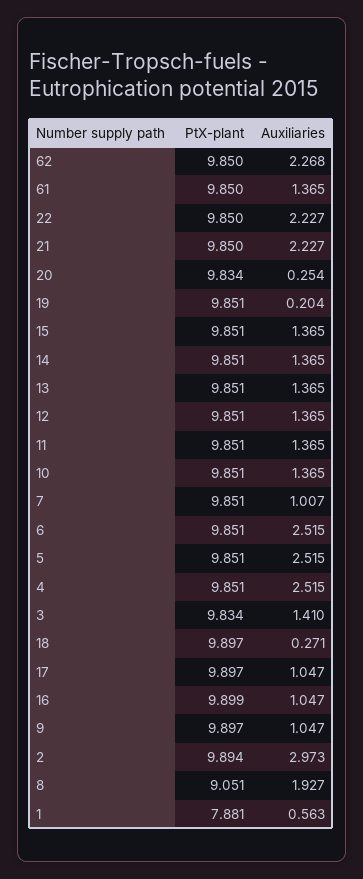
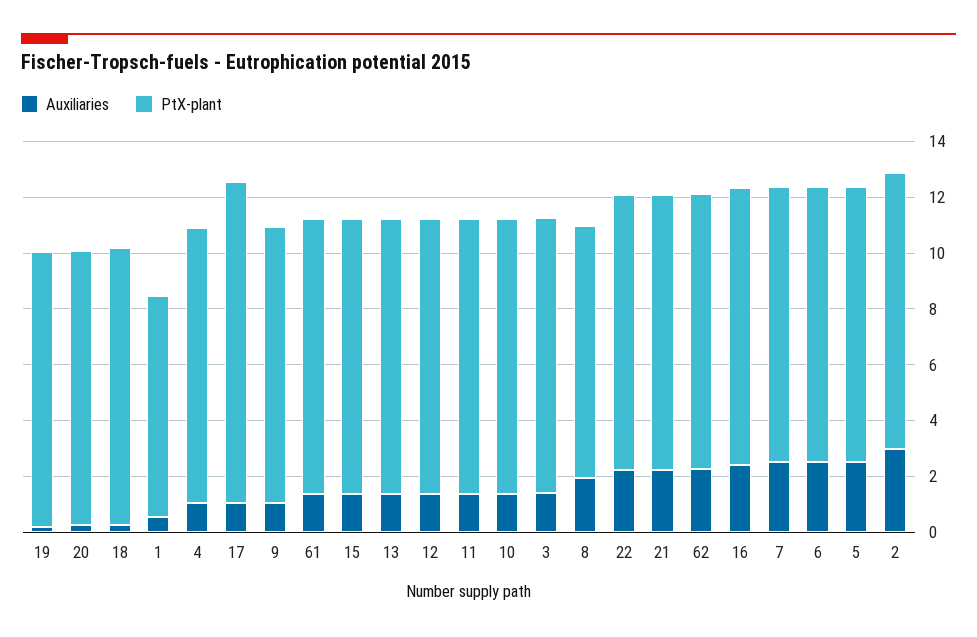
PtX-plant, 14: 9.851 -> none
Auxiliaries, 14: 1.365 -> none
Auxiliaries, 7: 1.007 -> 2.5
Auxiliaries, 4: 2.515 -> 1
PtX-plant, 17: 9.897 -> 11.5
Auxiliaries, 16: 1.047 -> 2.5

